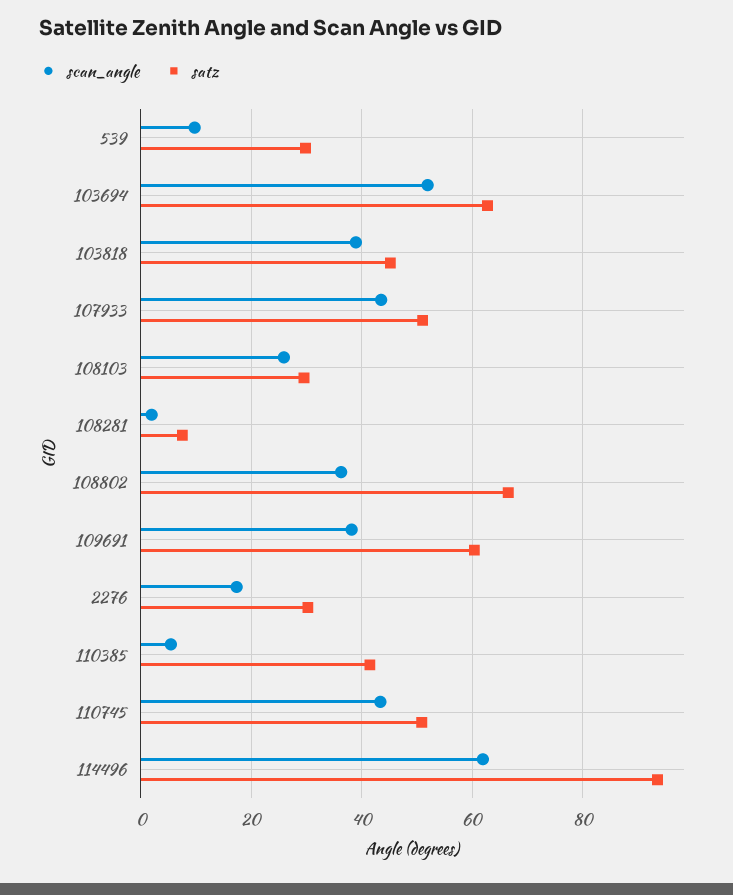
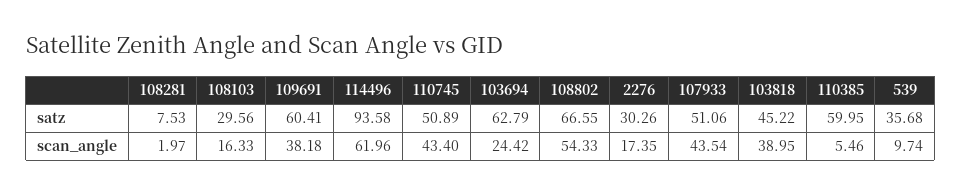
satz, 539: 30 -> 35.68
scan_angle, 103694: 52 -> 24.42
scan_angle, 108103: 26 -> 16.33
scan_angle, 108802: 36 -> 54.33
satz, 110385: 42 -> 59.95

